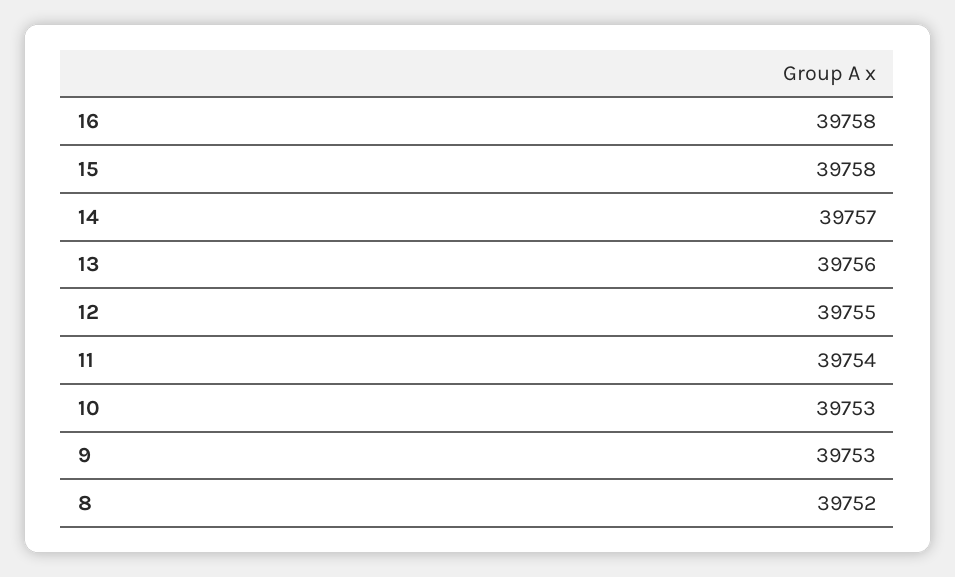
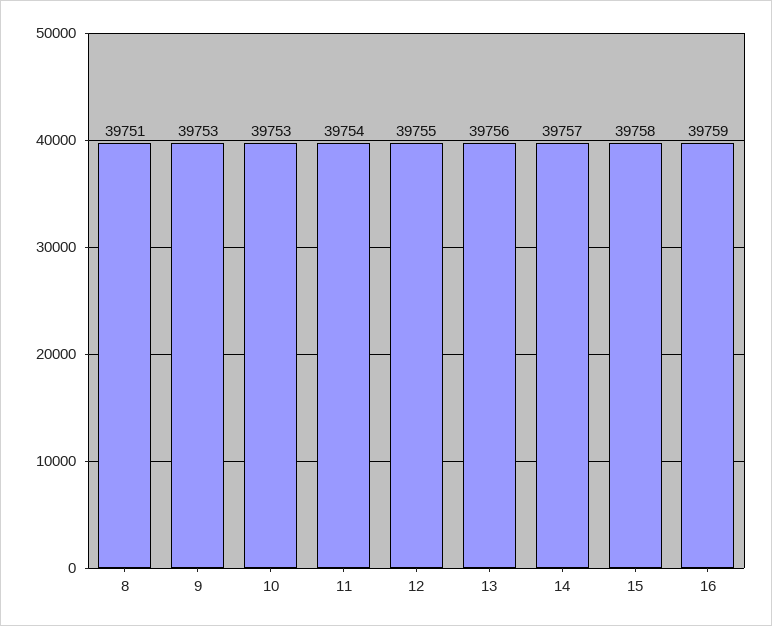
16: 39758 -> 39759
8: 39752 -> 39751

